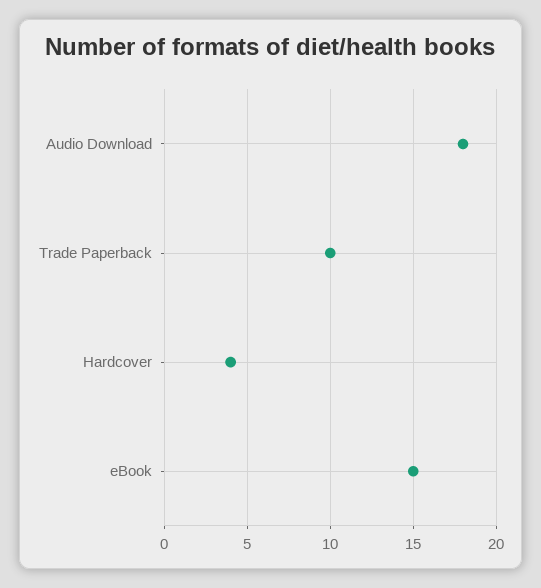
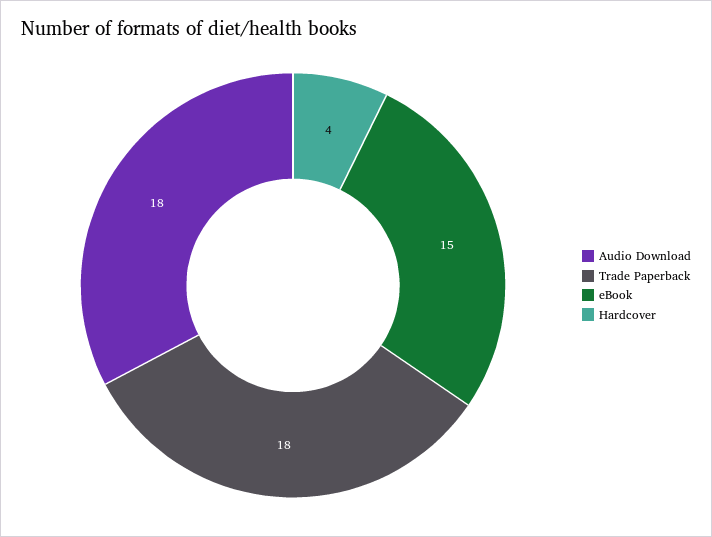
Trade Paperback: 10 -> 18

